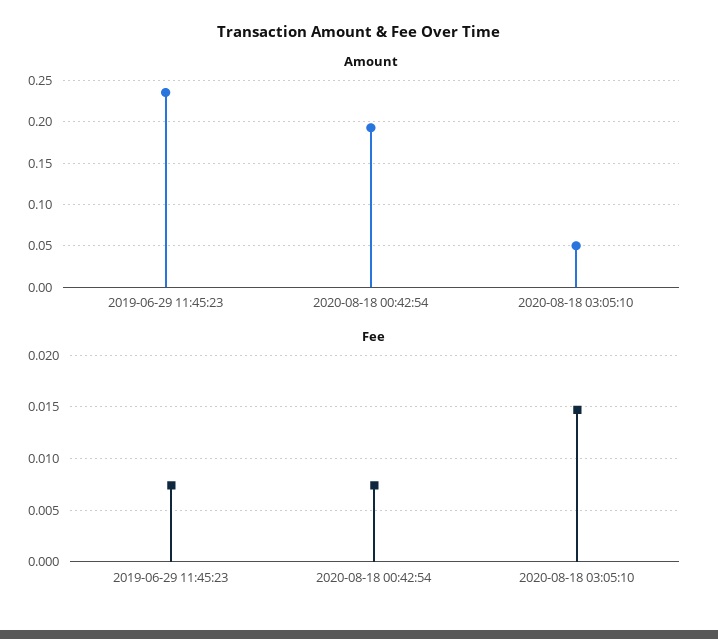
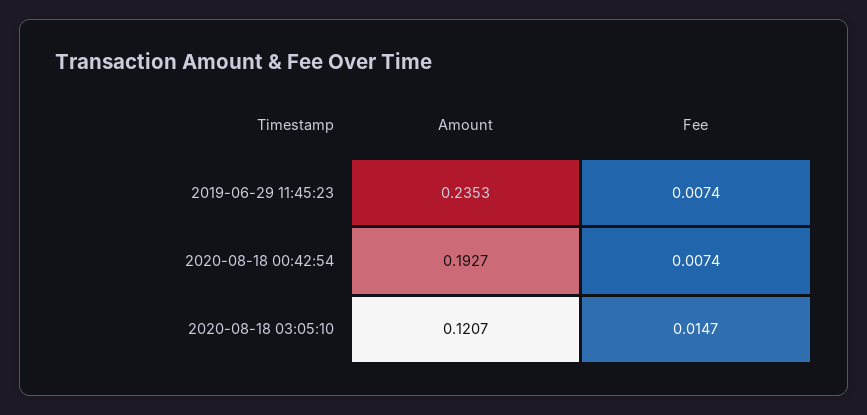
Amount, 2020-08-18 03:05:10: 0.05 -> 0.1207

